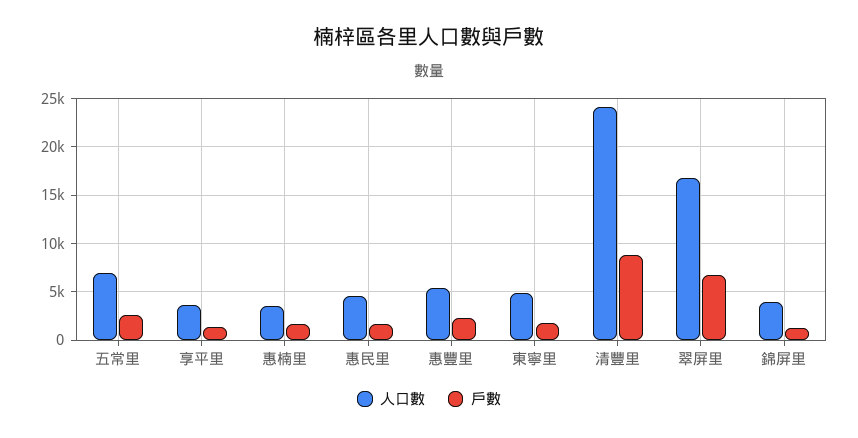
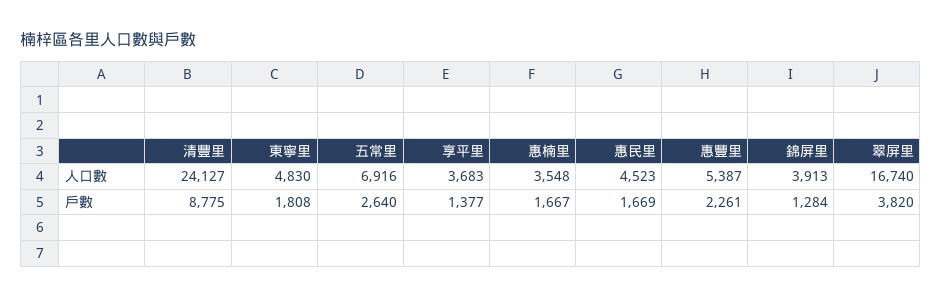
戶數, 翠屏里: 7000 -> 3820

